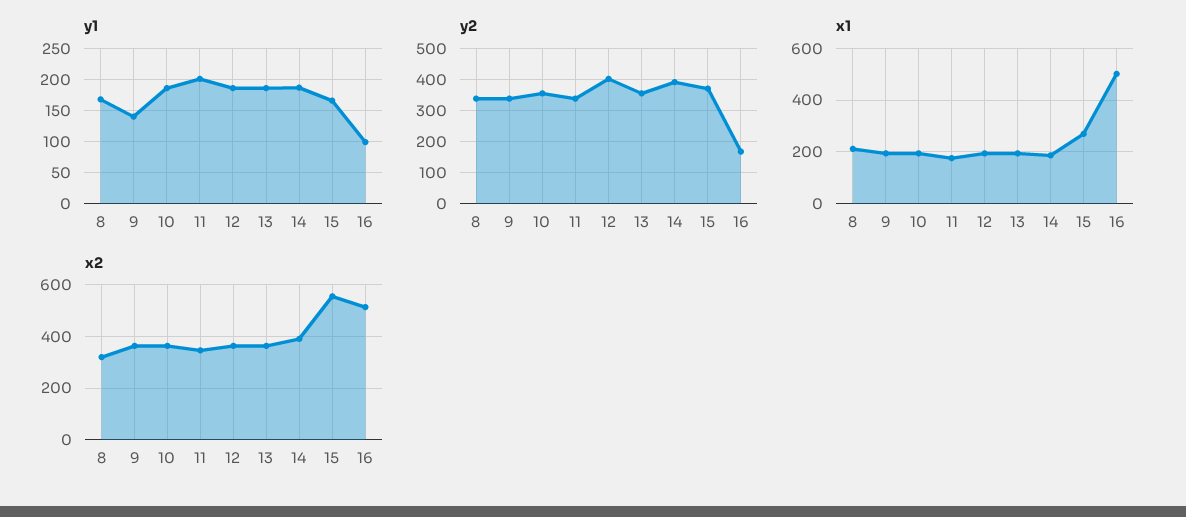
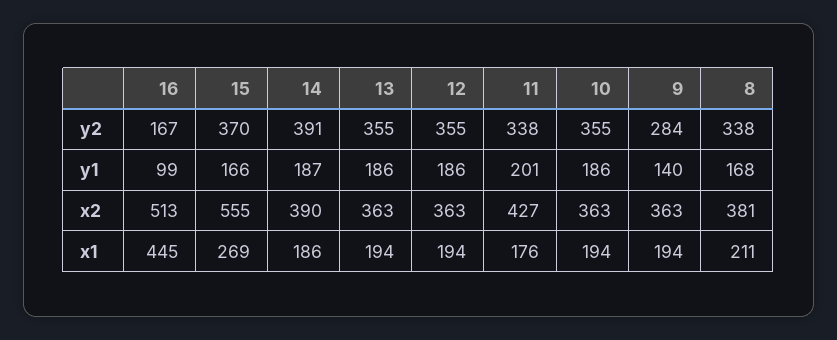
y2, 9: 340 -> 284
y2, 12: 400 -> 355
x1, 16: 500 -> 445
x2, 8: 325 -> 381
x2, 11: 350 -> 427

